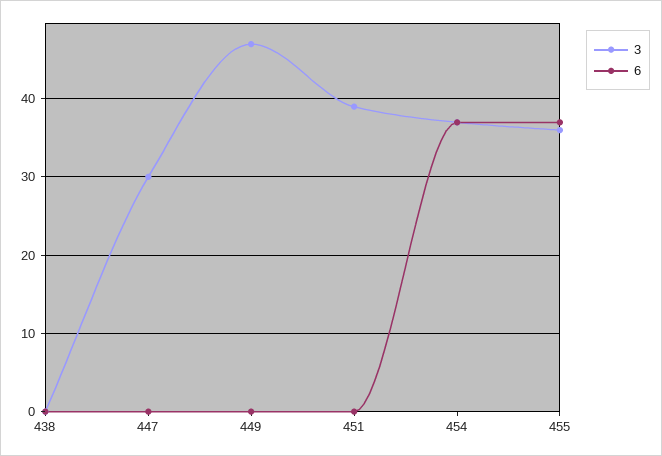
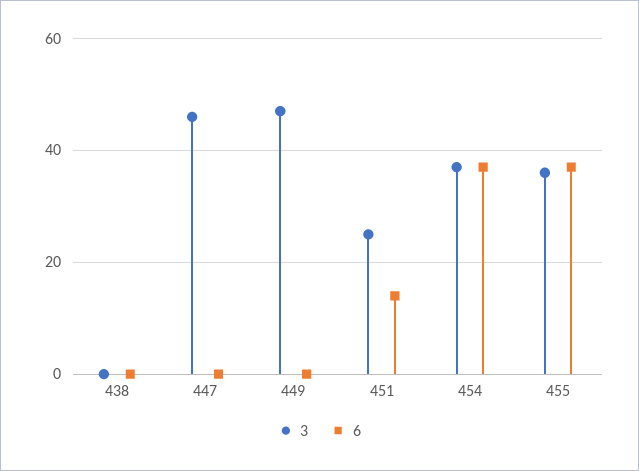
3, 447: 30 -> 45
3, 451: 39 -> 25
6, 451: 0 -> 15

